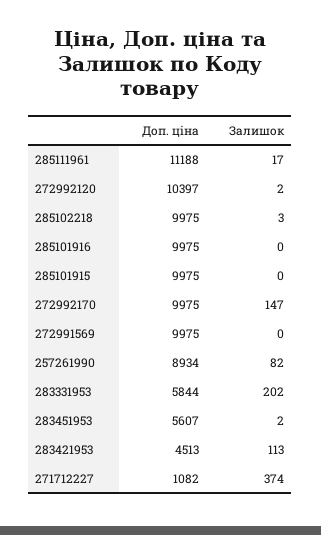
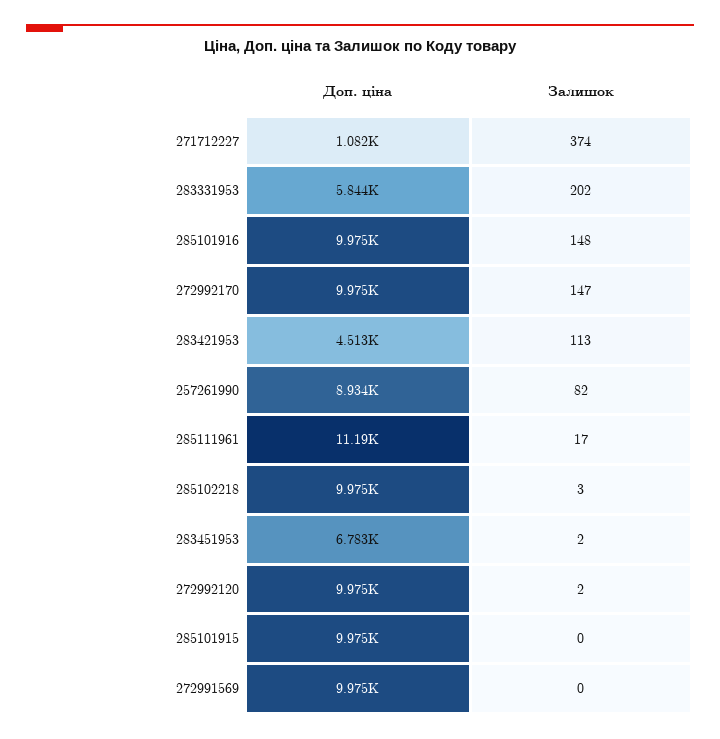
Доп. ціна, 272992120: 10397 -> 9975
Залишок, 285101916: 0 -> 148
Доп. ціна, 283451953: 5607 -> 6783

